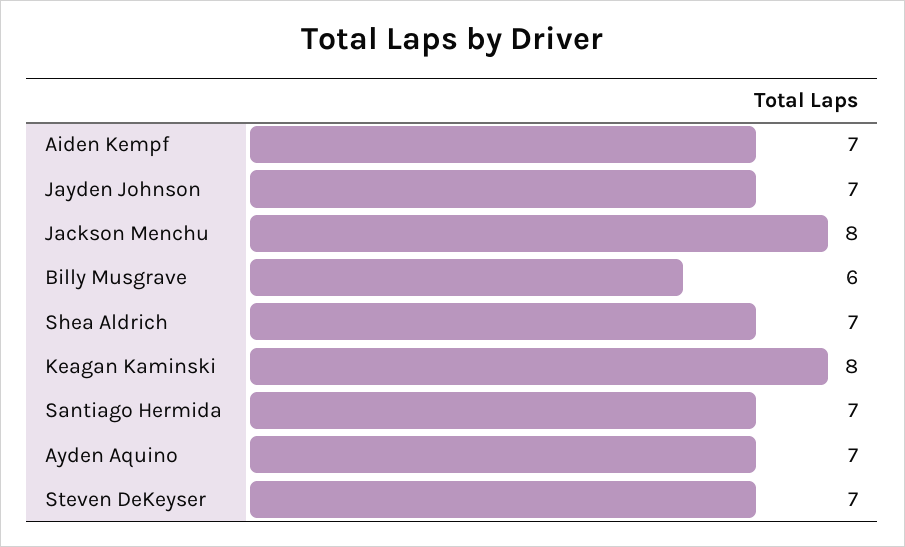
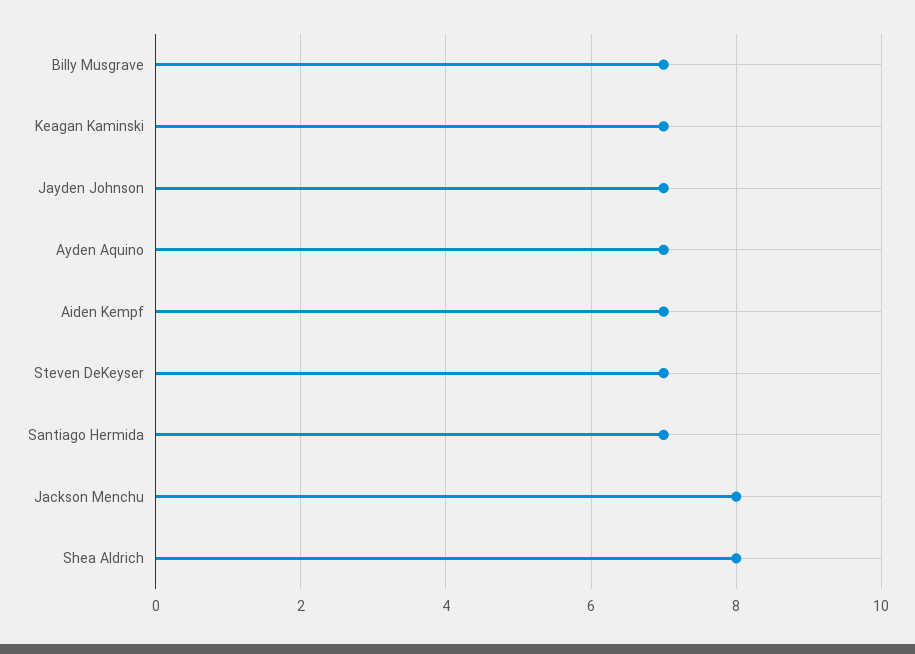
Billy Musgrave: 6 -> 7
Shea Aldrich: 7 -> 8
Keagan Kaminski: 8 -> 7

